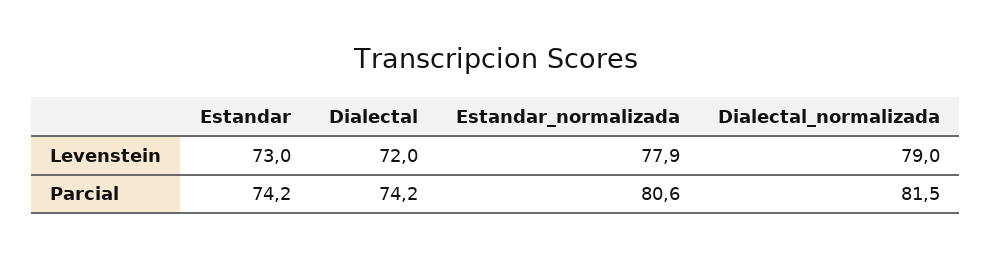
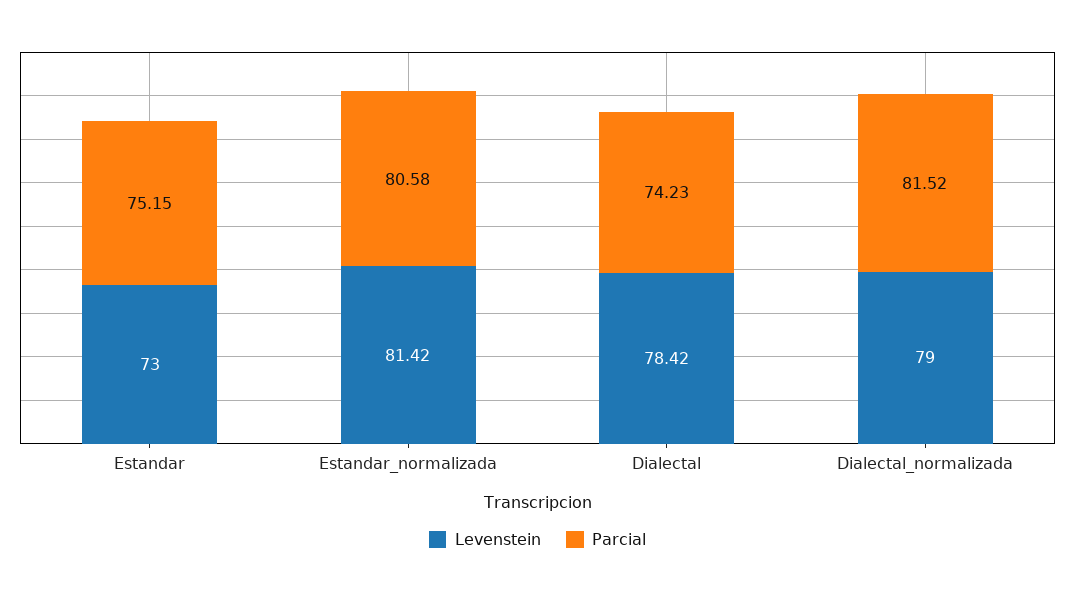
Levenstein, Dialectal: 72 -> 78.42
Levenstein, Estandar_normalizada: 77.9 -> 81.42
Parcial, Estandar: 74.2 -> 75.15

